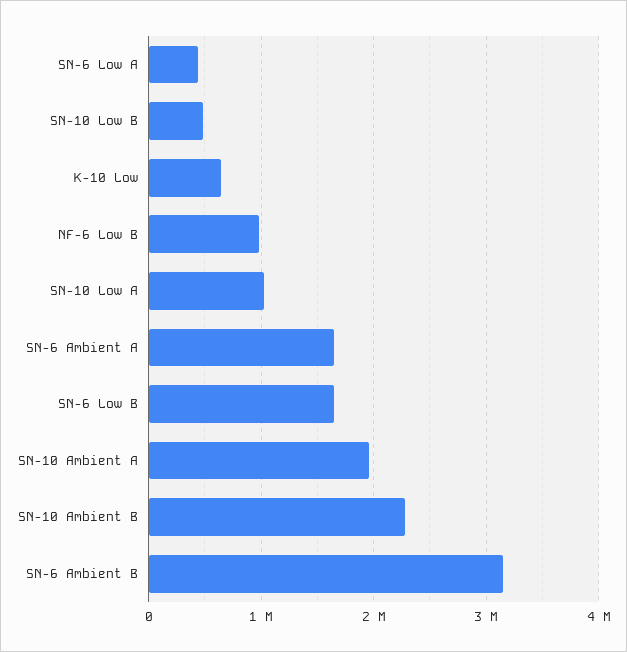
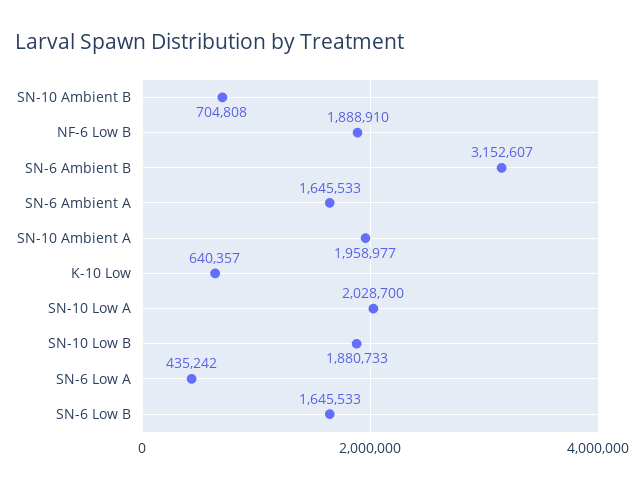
SN-10 Low B: 500000 -> 1880733
NF-6 Low B: 1000000 -> 1888910
SN-10 Low A: 1000000 -> 2028700
SN-10 Ambient B: 2300000 -> 704808

